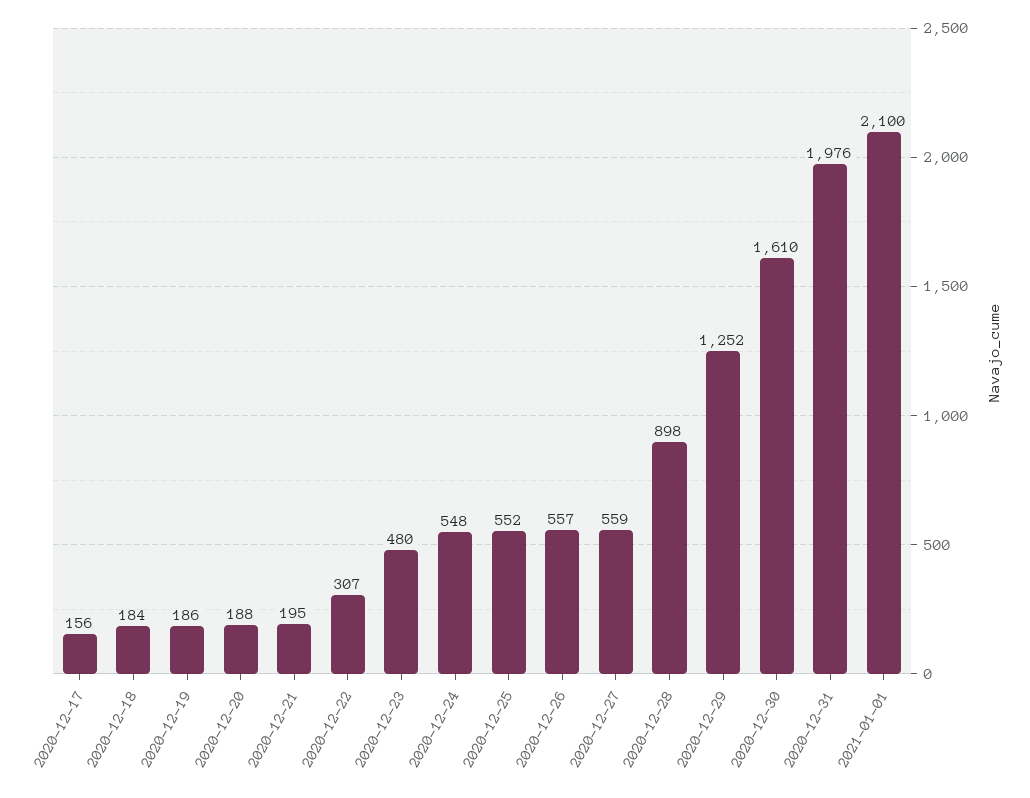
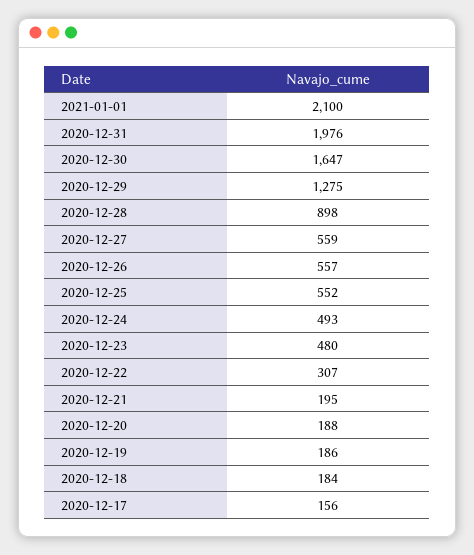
2020-12-24: 548 -> 493
2020-12-29: 1252 -> 1275
2020-12-30: 1610 -> 1647

